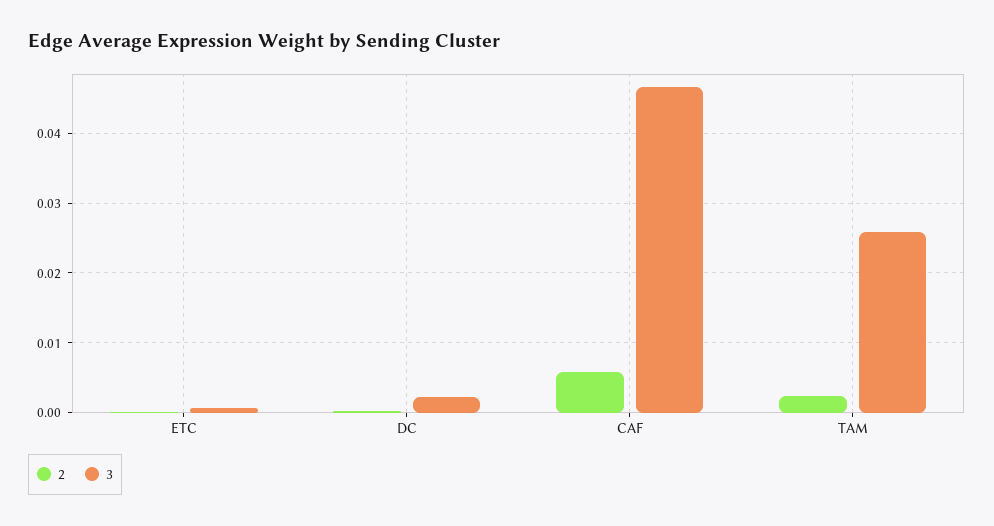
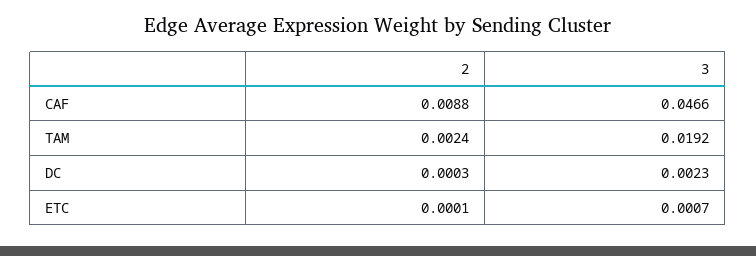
2, CAF: 0.006 -> 0.0088
3, TAM: 0.026 -> 0.0192

